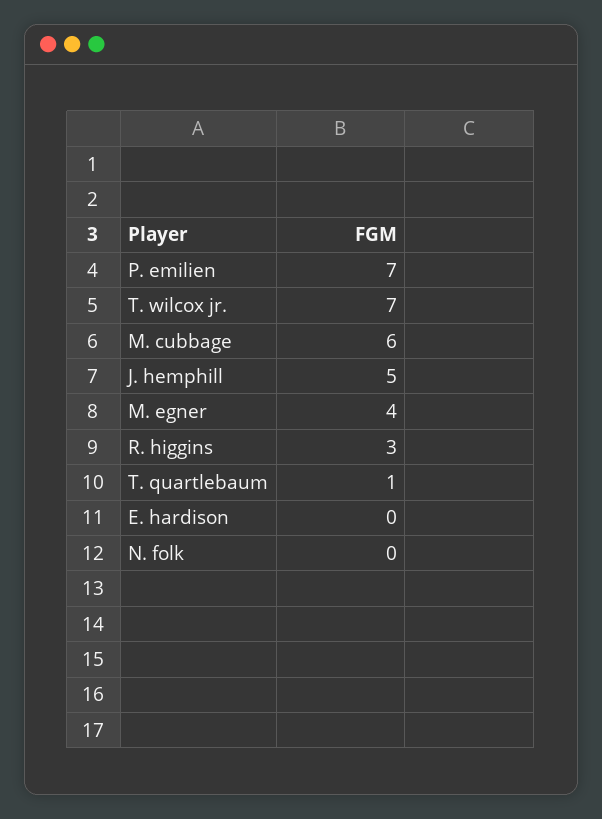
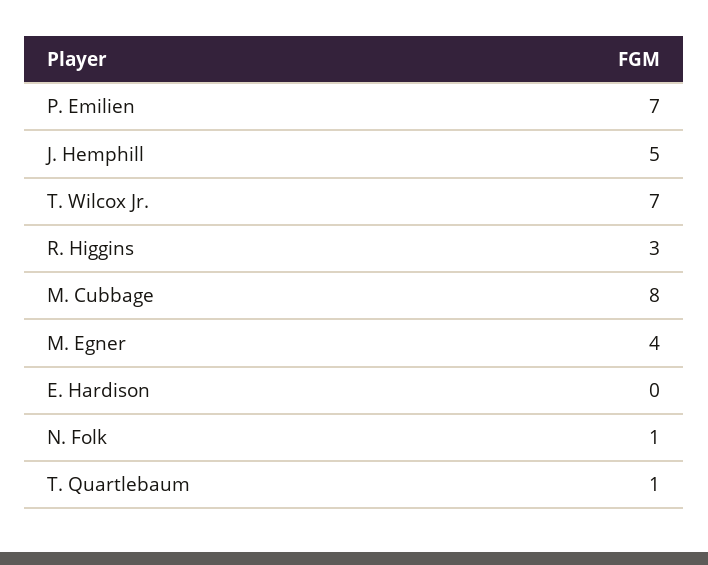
M. cubbage: 6 -> 8
N. folk: 0 -> 1

